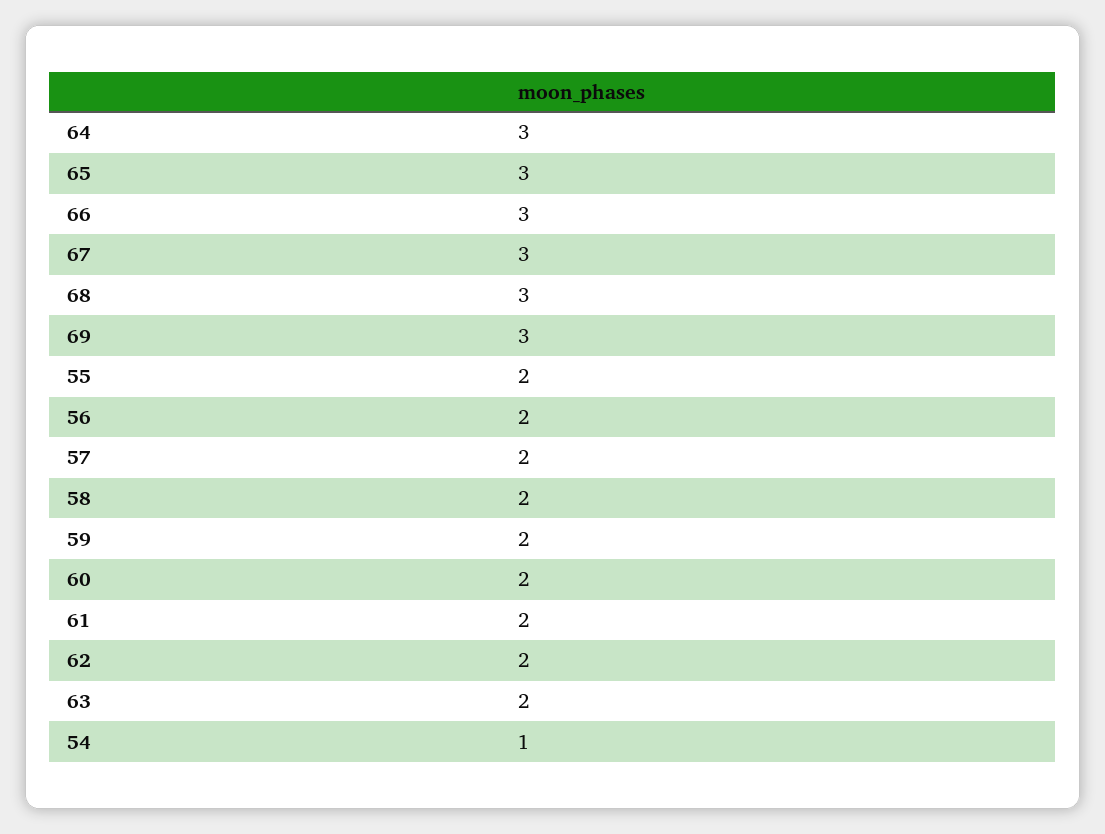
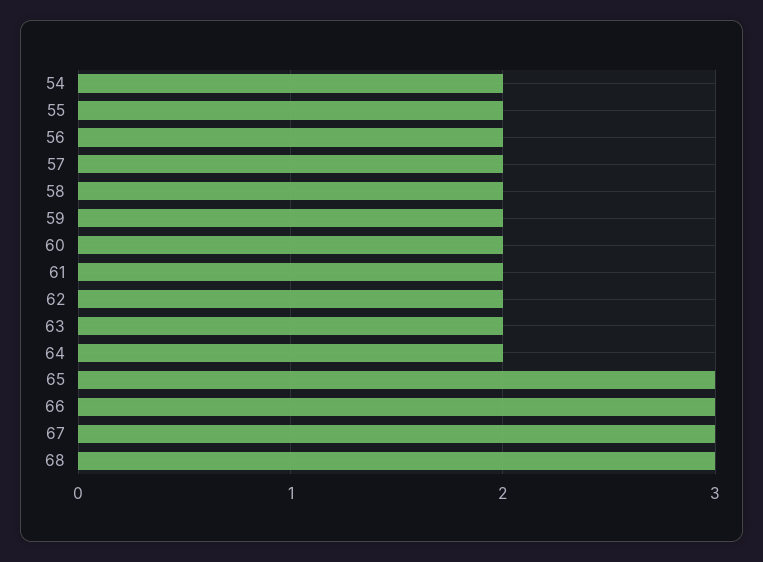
64: 3 -> 2
69: 3 -> none
54: 1 -> 2

